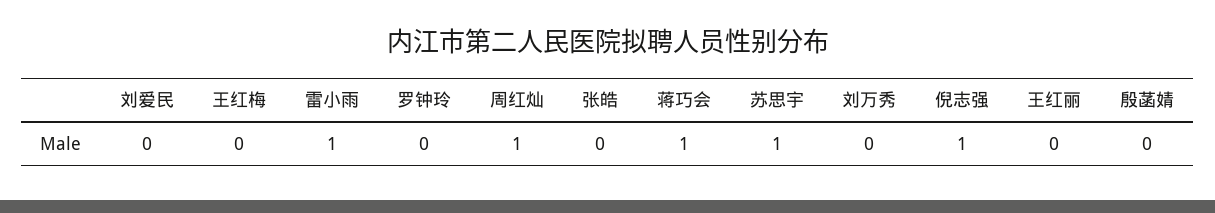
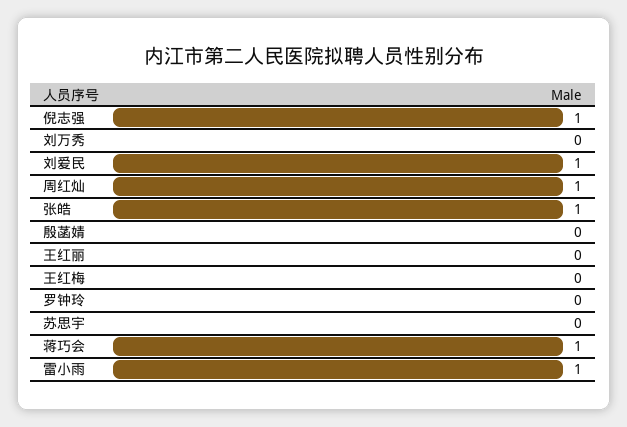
刘爱民: 0 -> 1
张皓: 0 -> 1
苏思宇: 1 -> 0

